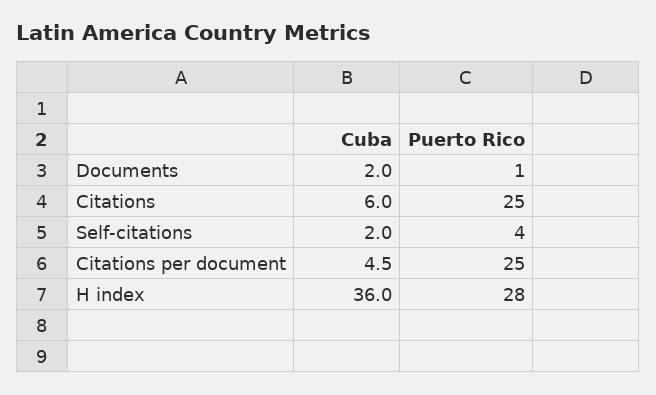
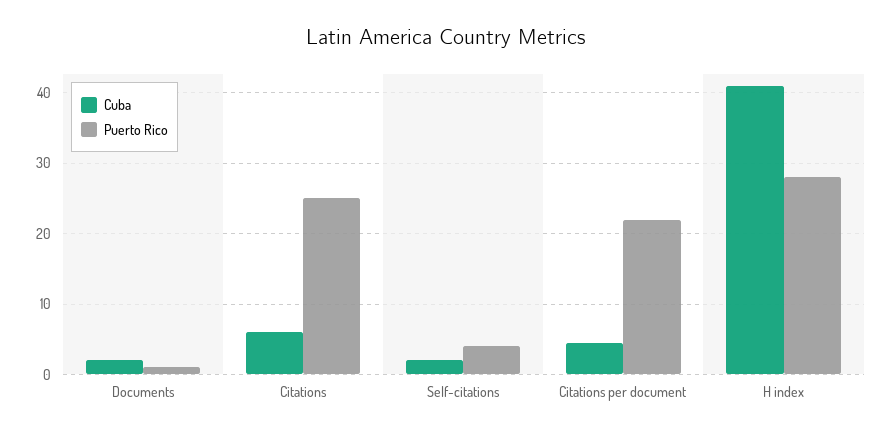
Puerto Rico, Citations per document: 25 -> 22
Cuba, H index: 36 -> 41

